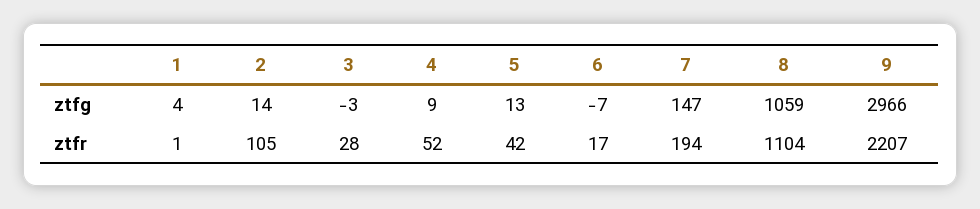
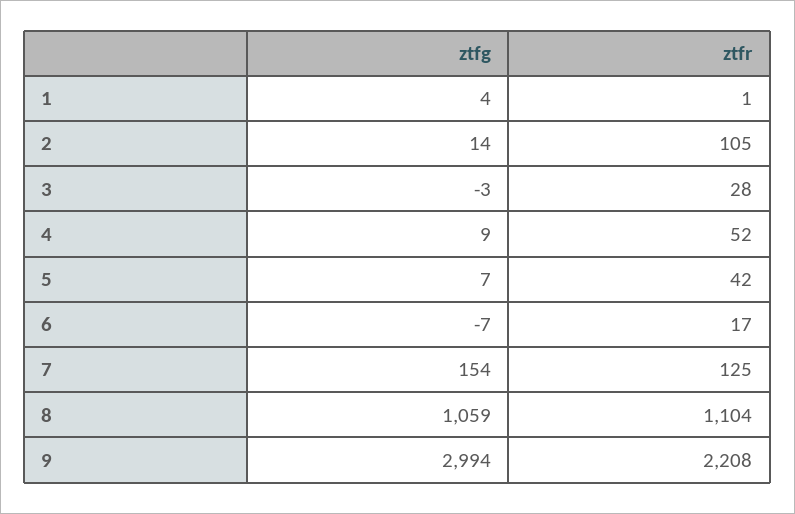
5, ztfg: 13 -> 7
7, ztfg: 147 -> 154
9, ztfg: 2966 -> 2994
7, ztfr: 194 -> 125
9, ztfr: 2207 -> 2208

